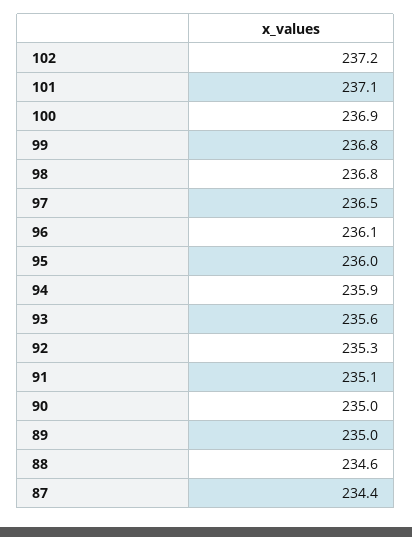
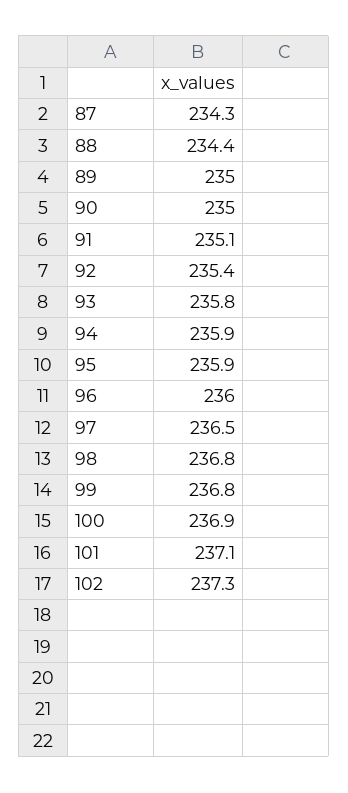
102: 237.2 -> 237.3
96: 236.1 -> 236
95: 236 -> 235.9
93: 235.6 -> 235.8
92: 235.3 -> 235.4
88: 234.6 -> 234.4
87: 234.4 -> 234.3

